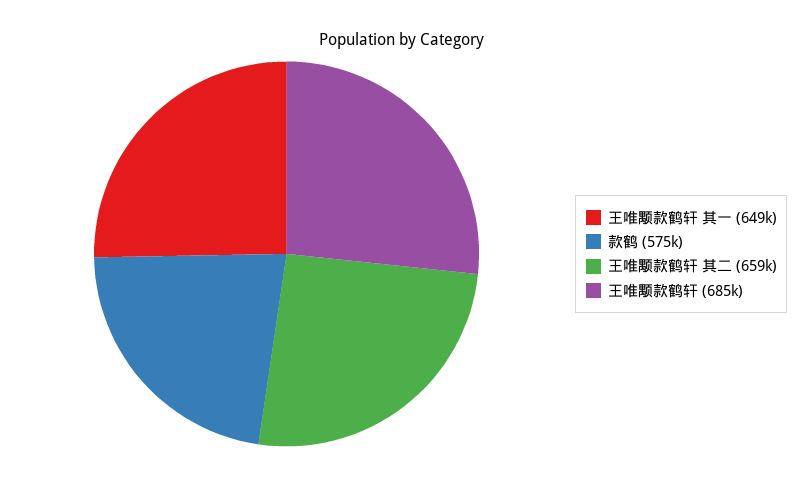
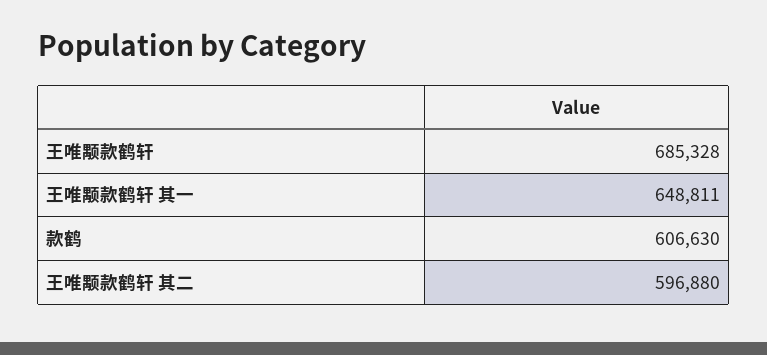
款鹤: 575000 -> 606630
王唯颙款鹤轩 其二: 659000 -> 596880

